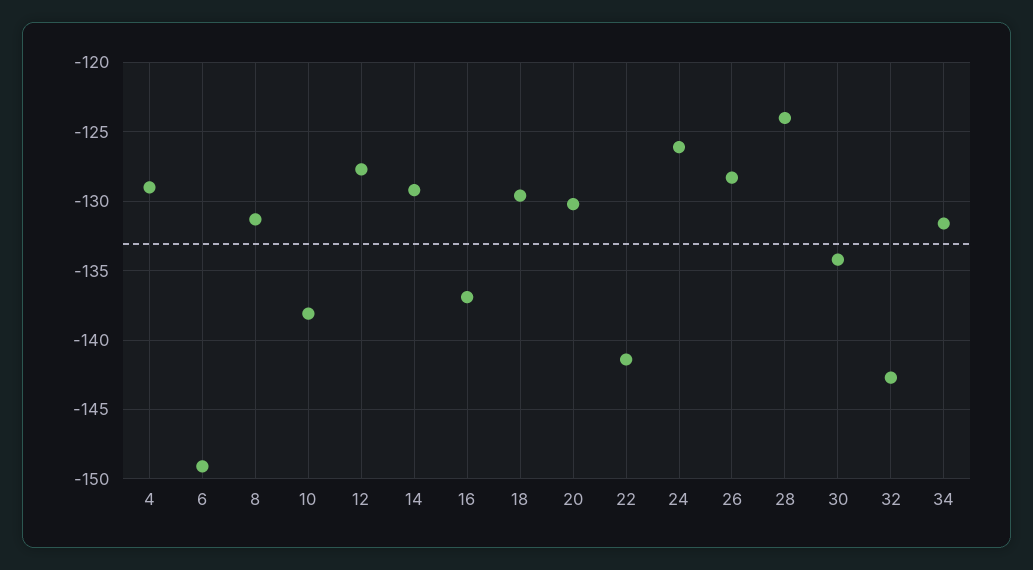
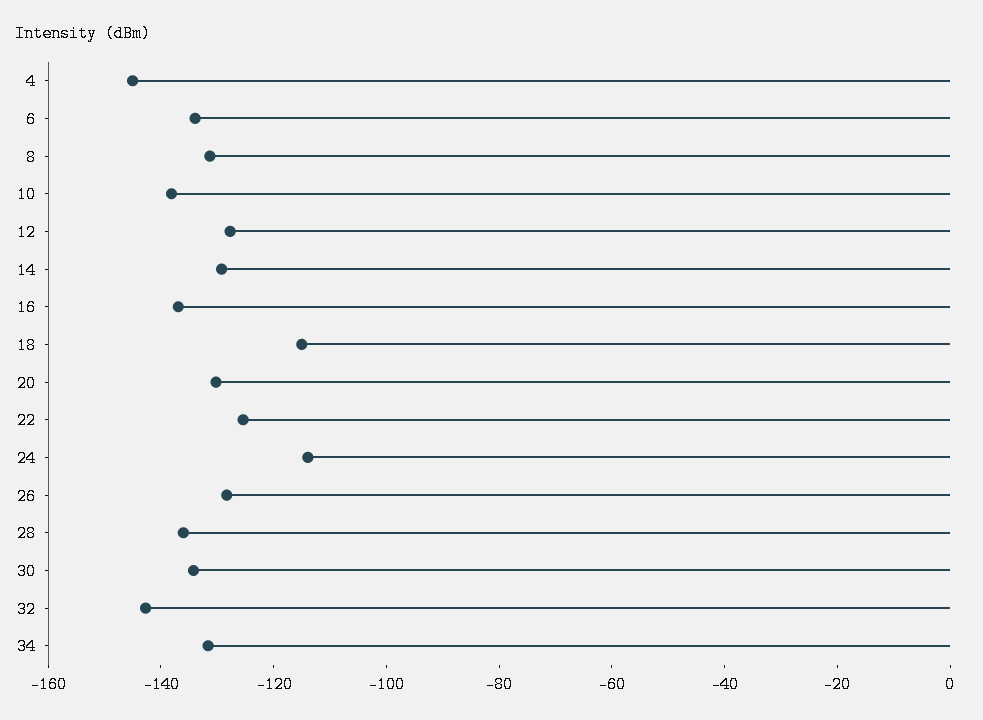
4: -129 -> -145
6: -149 -> -135
18: -129.5 -> -115
22: -141.5 -> -125
24: -126 -> -115
28: -124 -> -135

